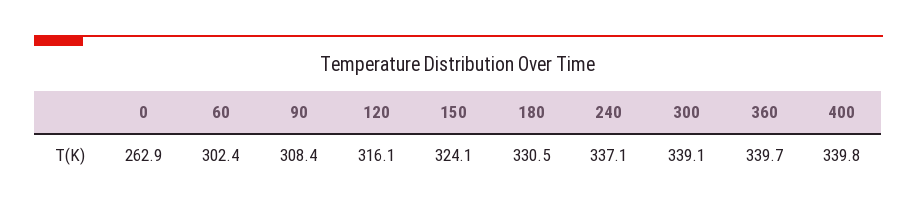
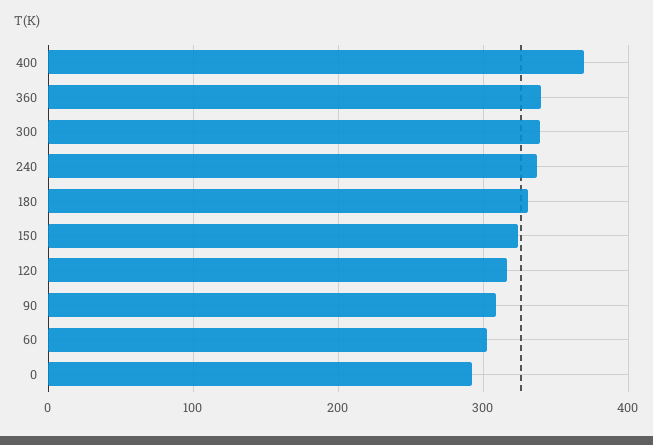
0: 262.9 -> 290
400: 339.8 -> 370

